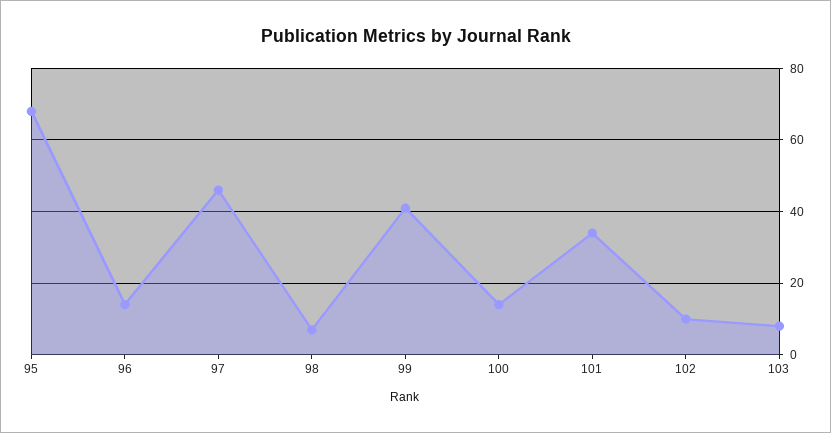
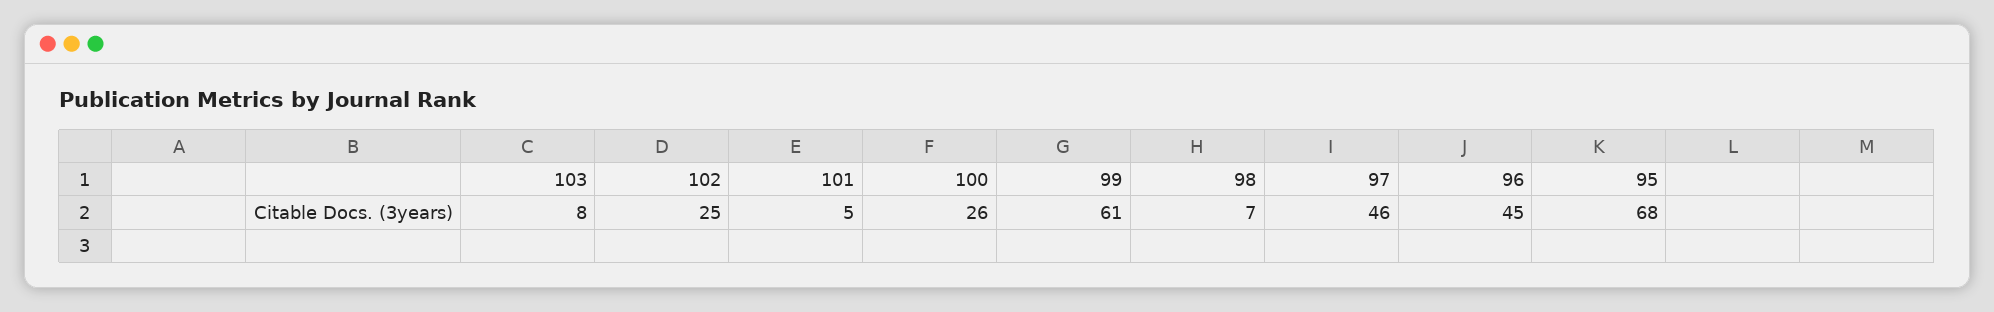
96: 15 -> 45
99: 40 -> 61
100: 15 -> 26
101: 35 -> 5
102: 10 -> 25

